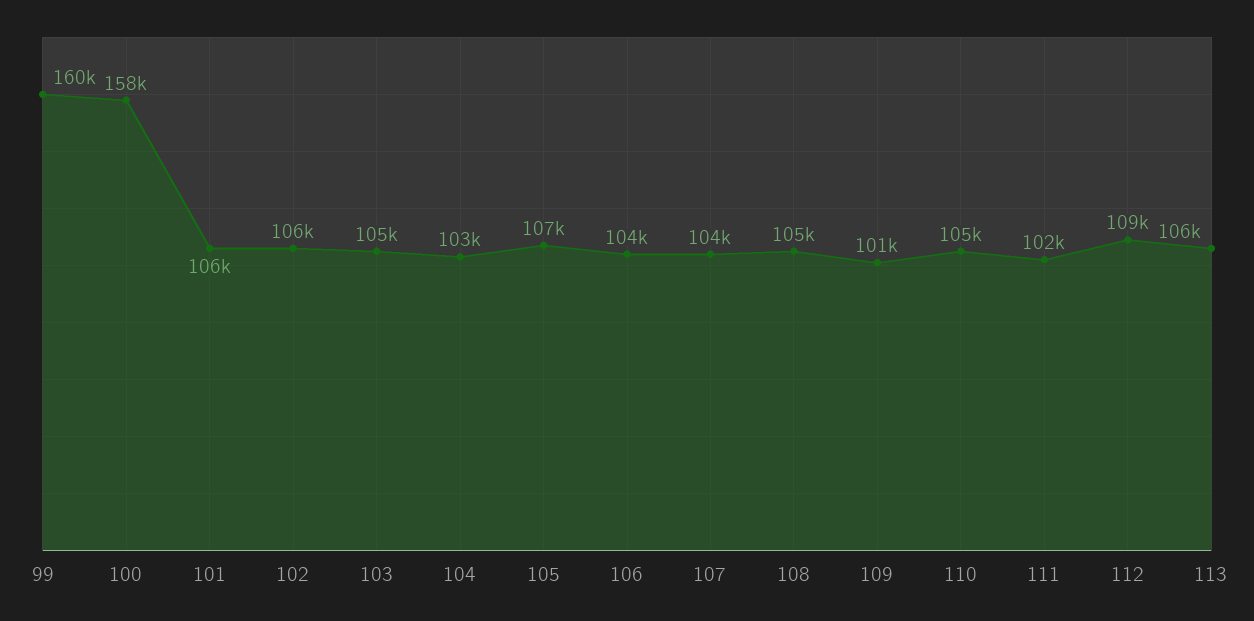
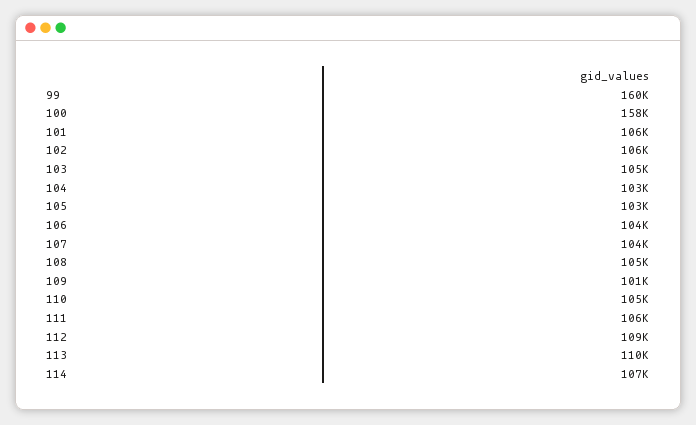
105: 107000 -> 103000
111: 102000 -> 106000
113: 106000 -> 110000
114: none -> 107000

